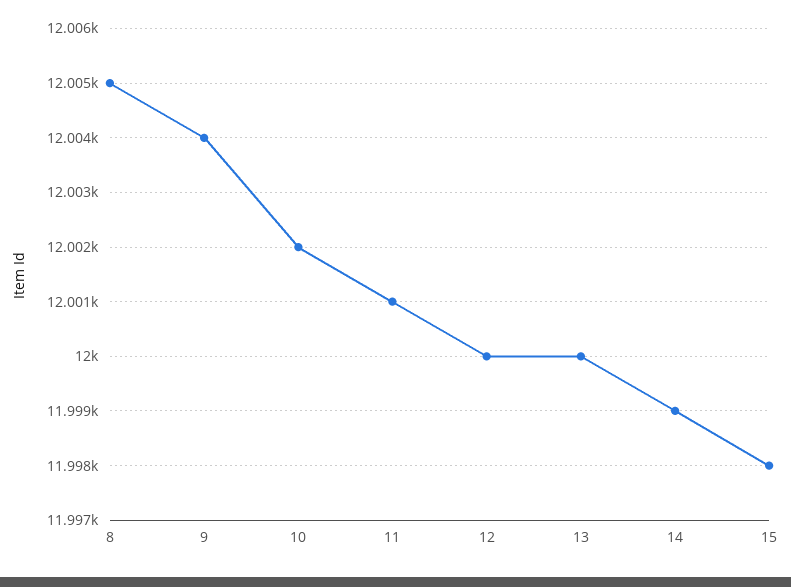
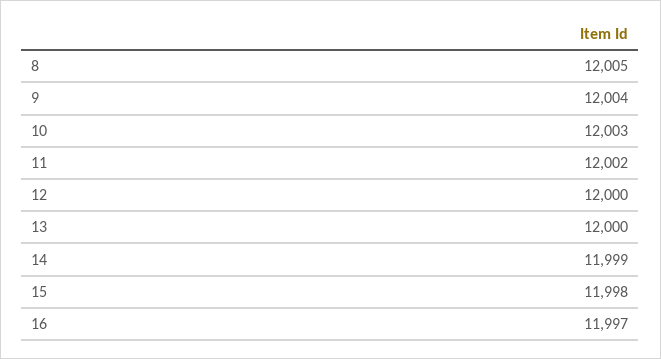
10: 12002 -> 12003
11: 12001 -> 12002
16: none -> 11997

